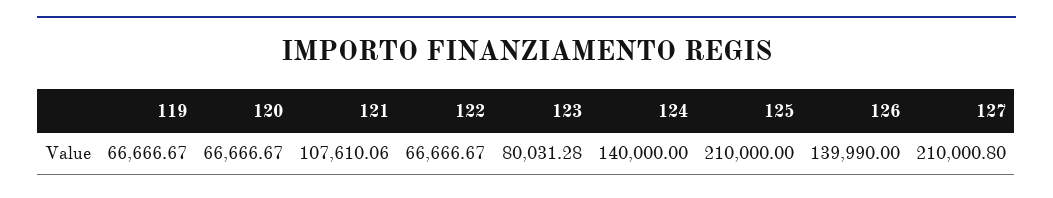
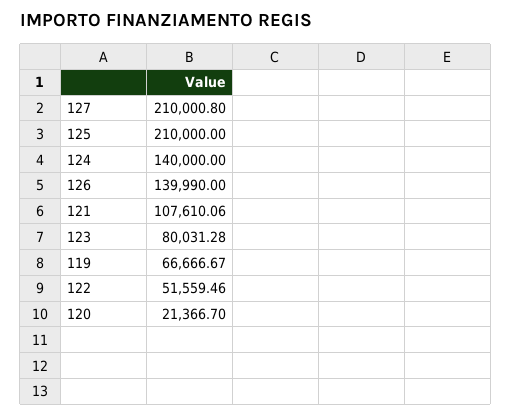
120: 66666.67 -> 21366.7
122: 66666.67 -> 51559.46

